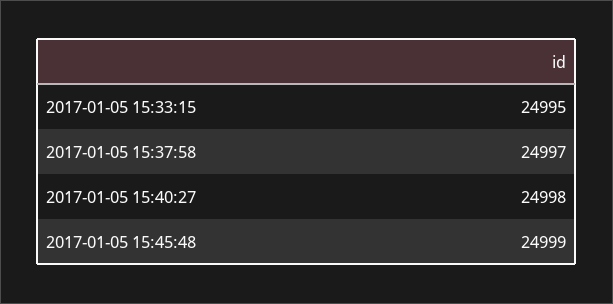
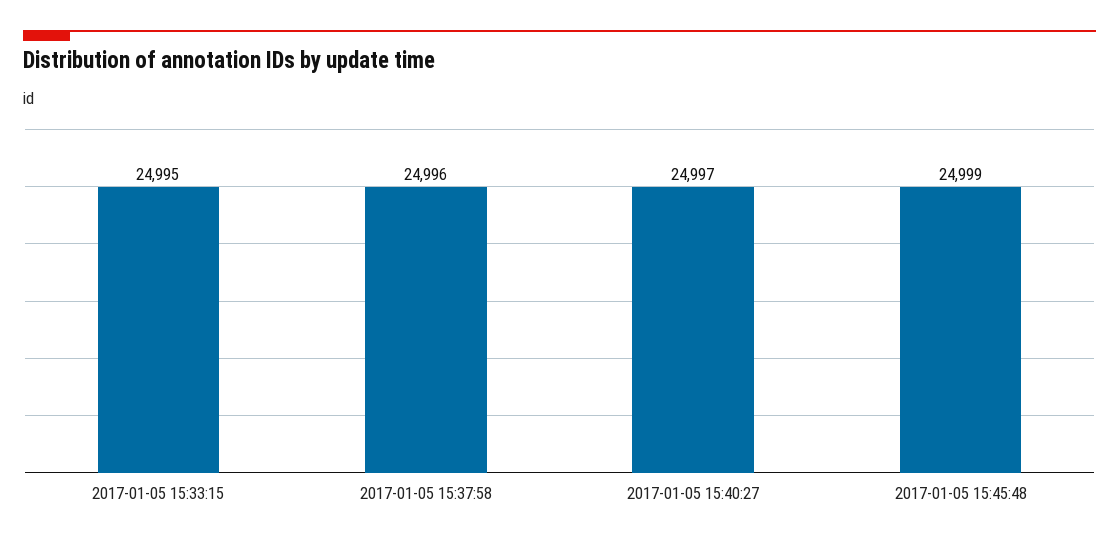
2017-01-05 15:37:58: 24997 -> 24996
2017-01-05 15:40:27: 24998 -> 24997

